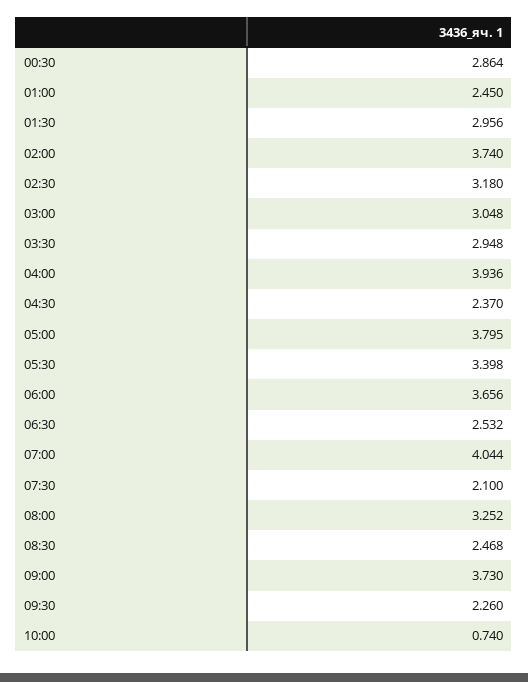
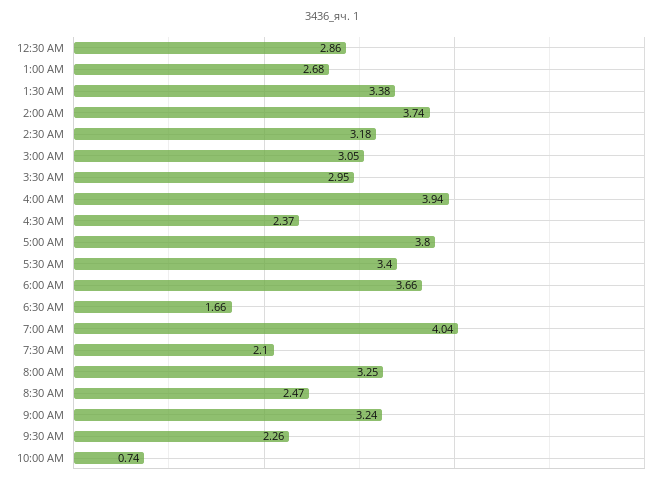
01:00: 2.45 -> 2.68
01:30: 2.956 -> 3.38
06:30: 2.532 -> 1.66
09:00: 3.73 -> 3.24

